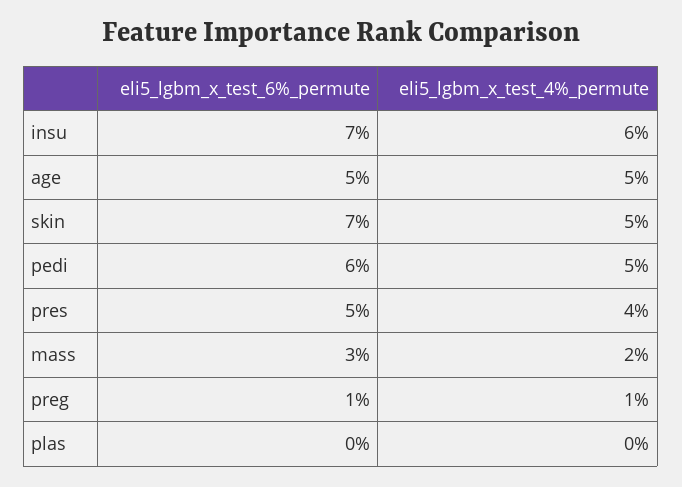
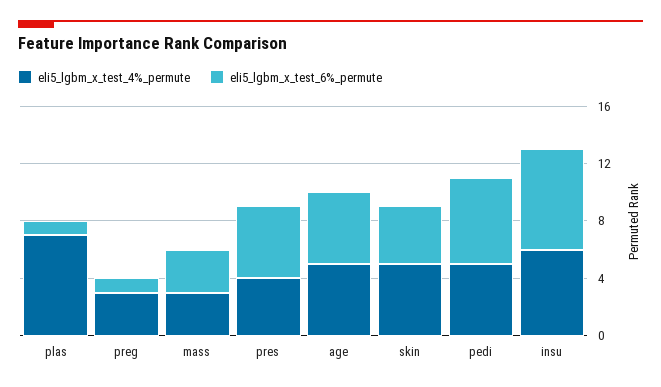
eli5_lgbm_x_test_6%_permute, skin: 7 -> 4
eli5_lgbm_x_test_4%_permute, mass: 2 -> 3
eli5_lgbm_x_test_4%_permute, preg: 1 -> 3
eli5_lgbm_x_test_6%_permute, plas: 0 -> 1
eli5_lgbm_x_test_4%_permute, plas: 0 -> 7

